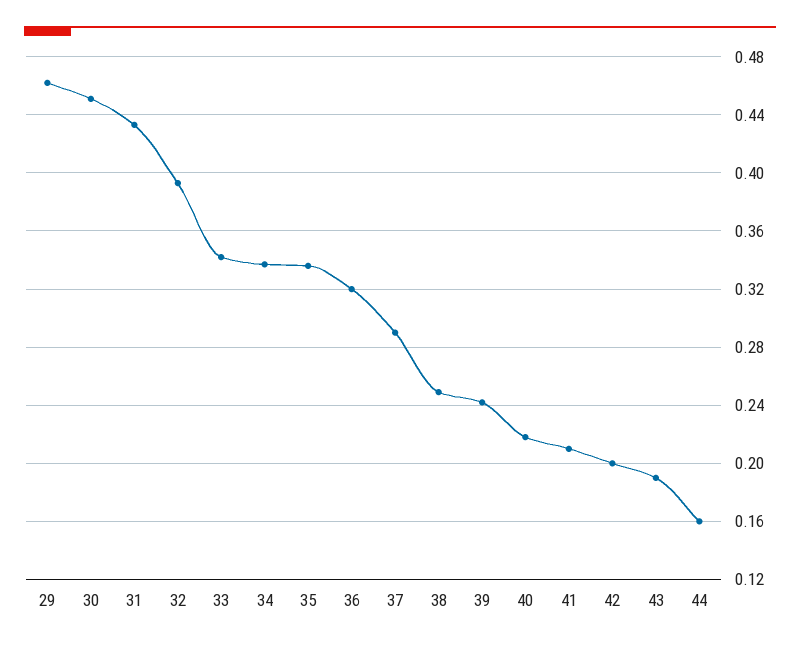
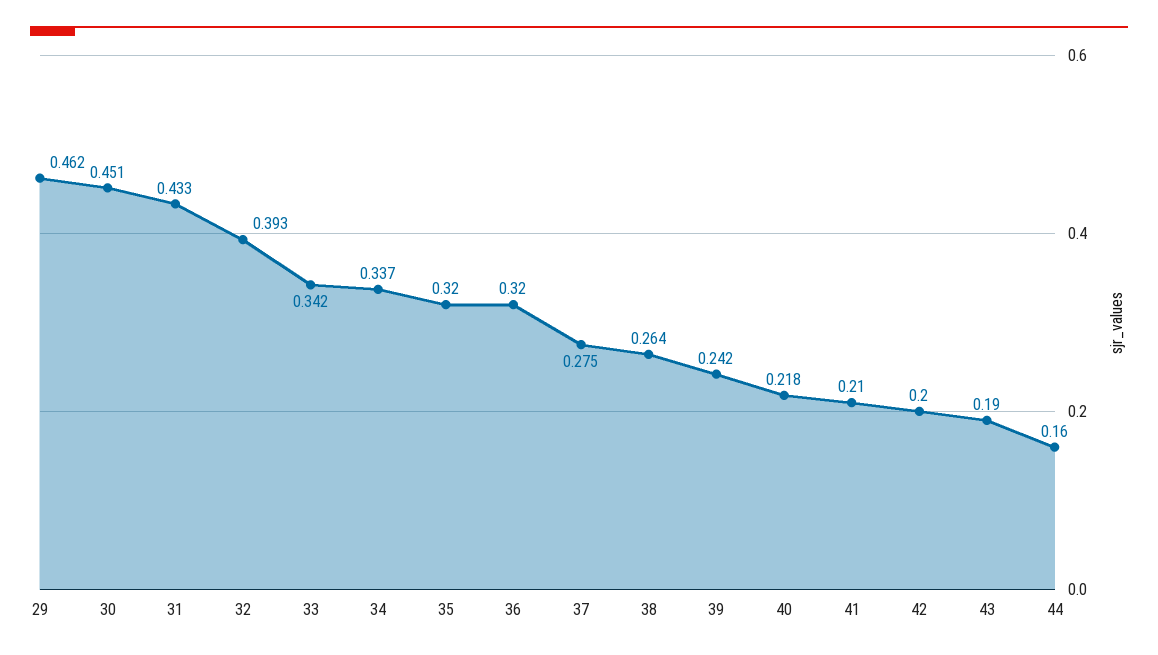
35: 0.335 -> 0.32
37: 0.29 -> 0.275
38: 0.25 -> 0.264

